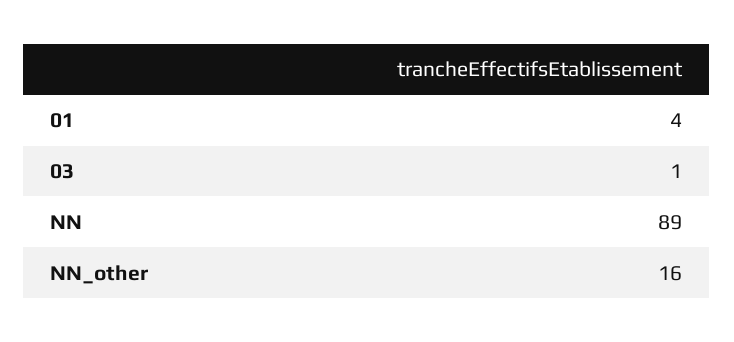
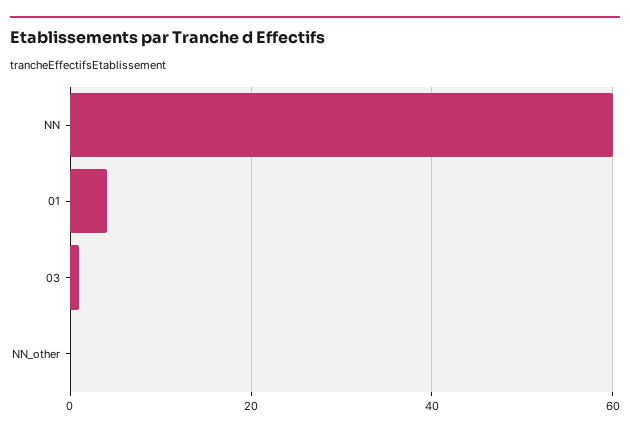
NN: 89 -> 60
NN_other: 16 -> 0

